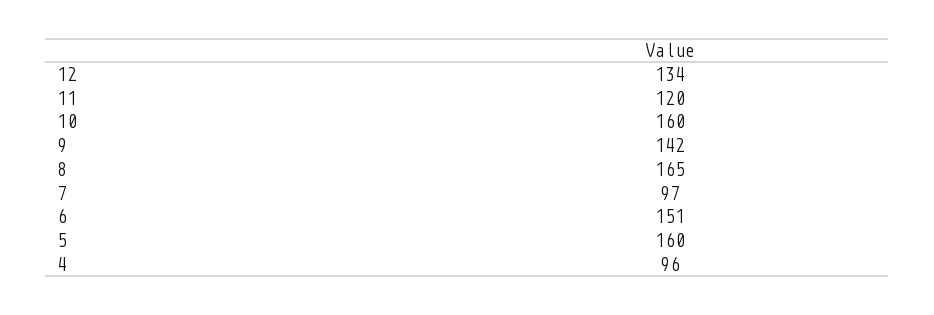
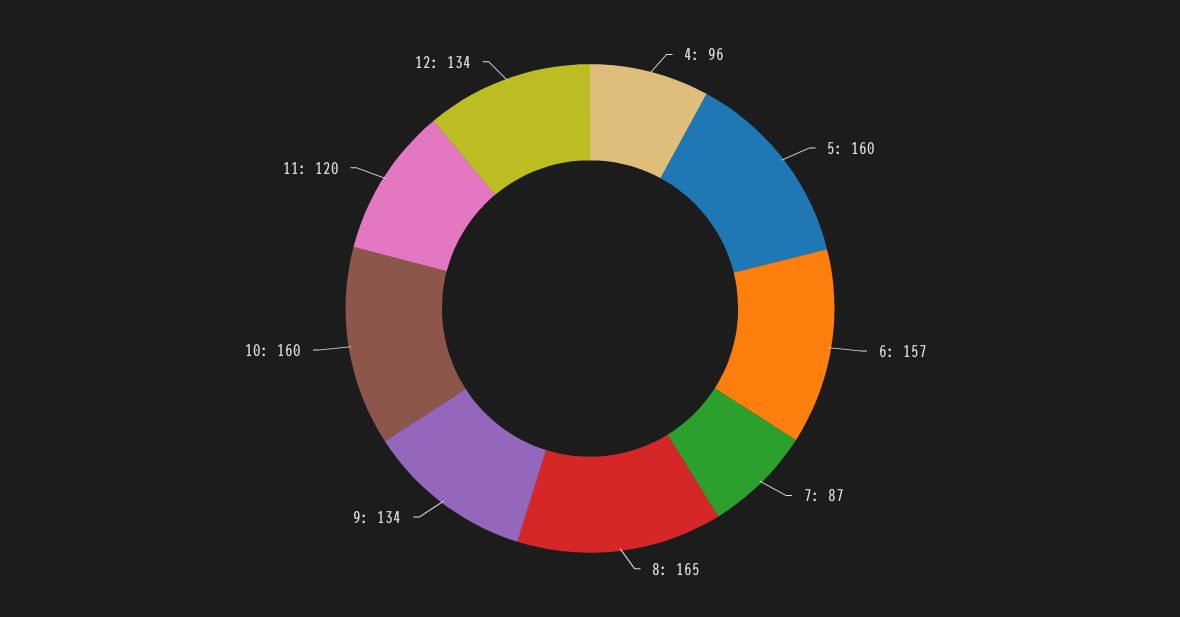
9: 142 -> 134
7: 97 -> 87
6: 151 -> 157

